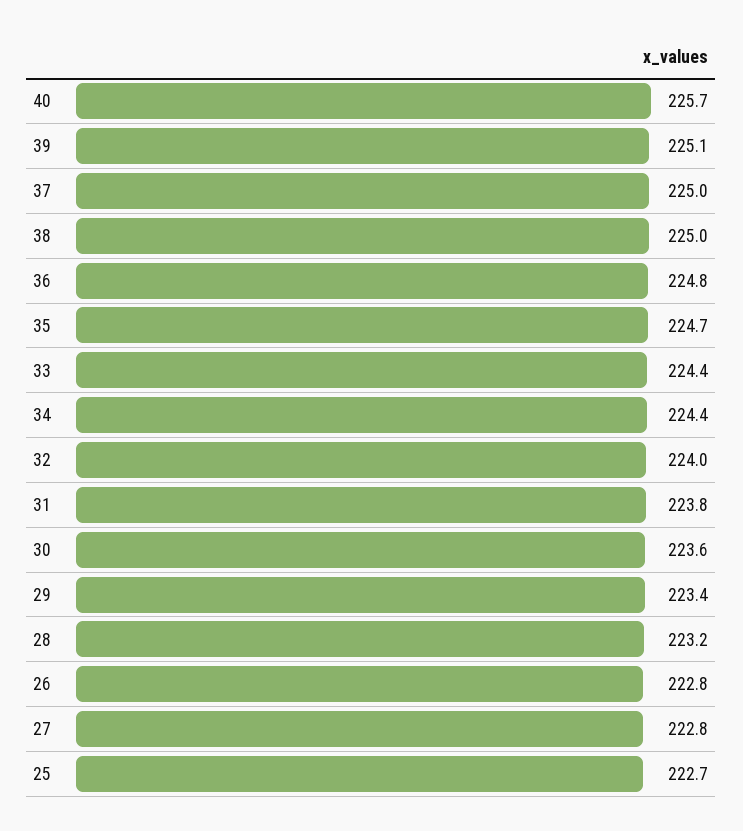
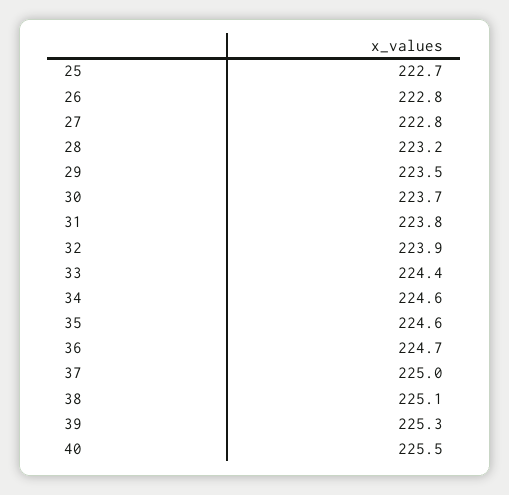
40: 225.7 -> 225.5
39: 225.1 -> 225.3
38: 225 -> 225.1
36: 224.8 -> 224.7
35: 224.7 -> 224.6
34: 224.4 -> 224.6
32: 224 -> 223.9
30: 223.6 -> 223.7
29: 223.4 -> 223.5

